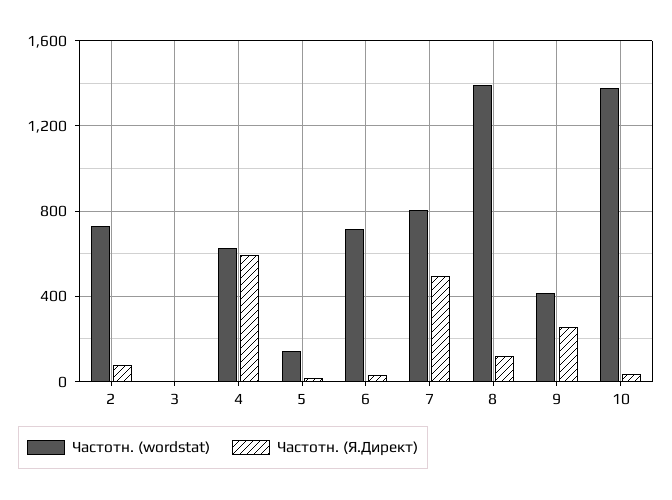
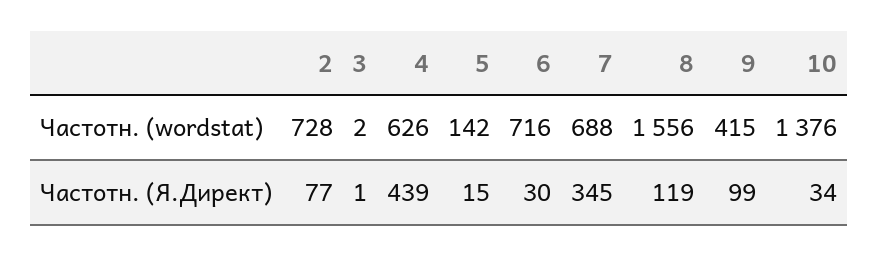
Частотн. (Я.Директ), 4: 600 -> 439
Частотн. (wordstat), 7: 800 -> 688
Частотн. (Я.Директ), 7: 500 -> 345
Частотн. (wordstat), 8: 1400 -> 1556
Частотн. (Я.Директ), 9: 250 -> 99

